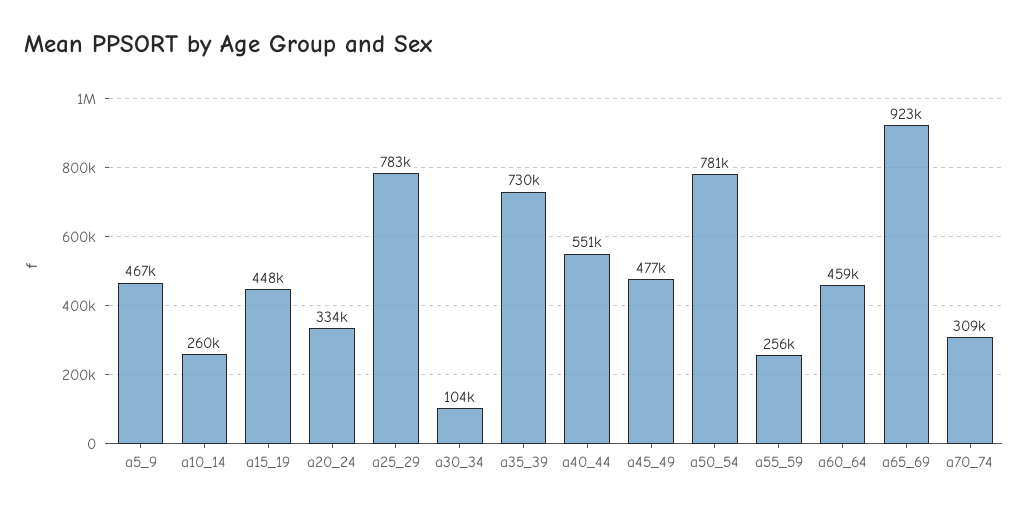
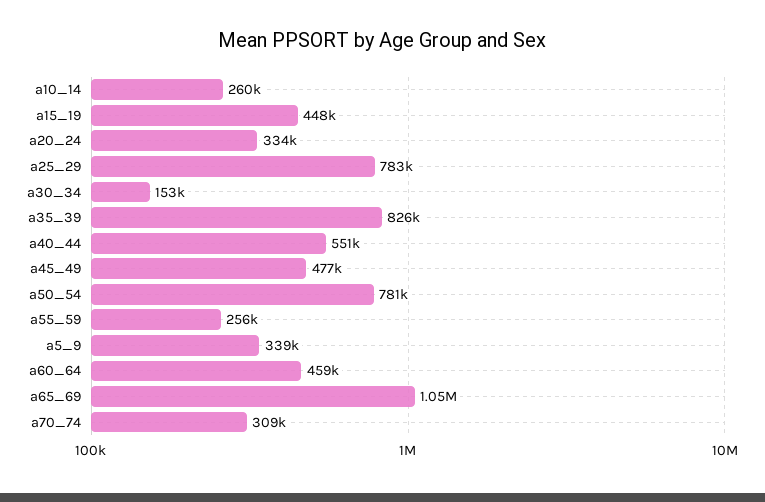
a5_9: 467000 -> 339000
a30_34: 104000 -> 153000
a35_39: 730000 -> 826000
a65_69: 923000 -> 1050000

